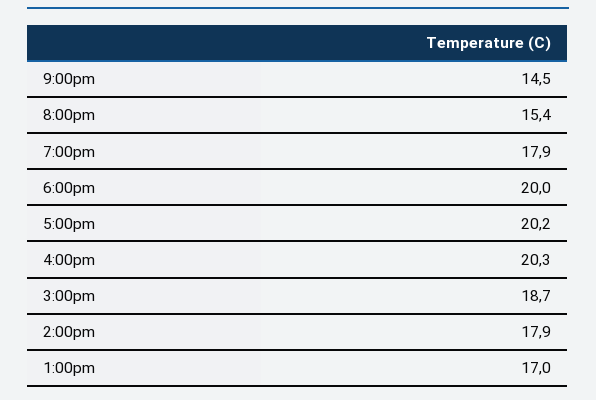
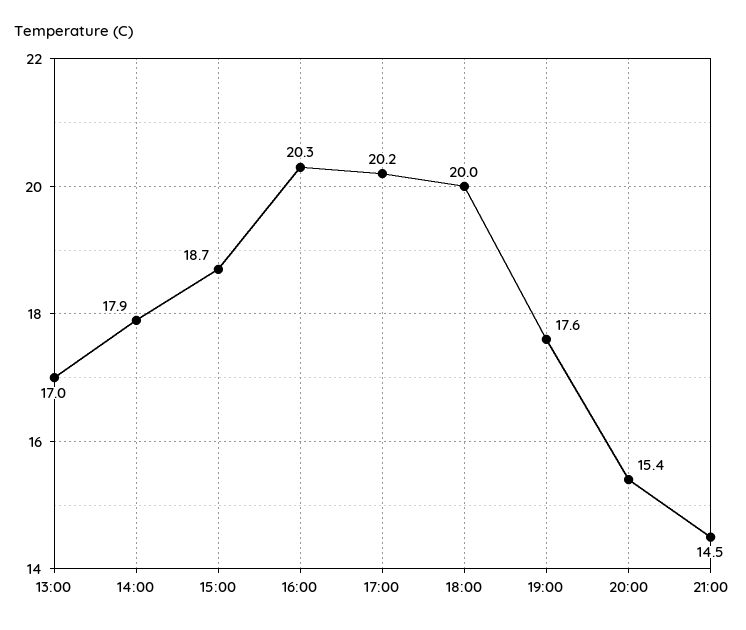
7:00pm: 17.9 -> 17.6

